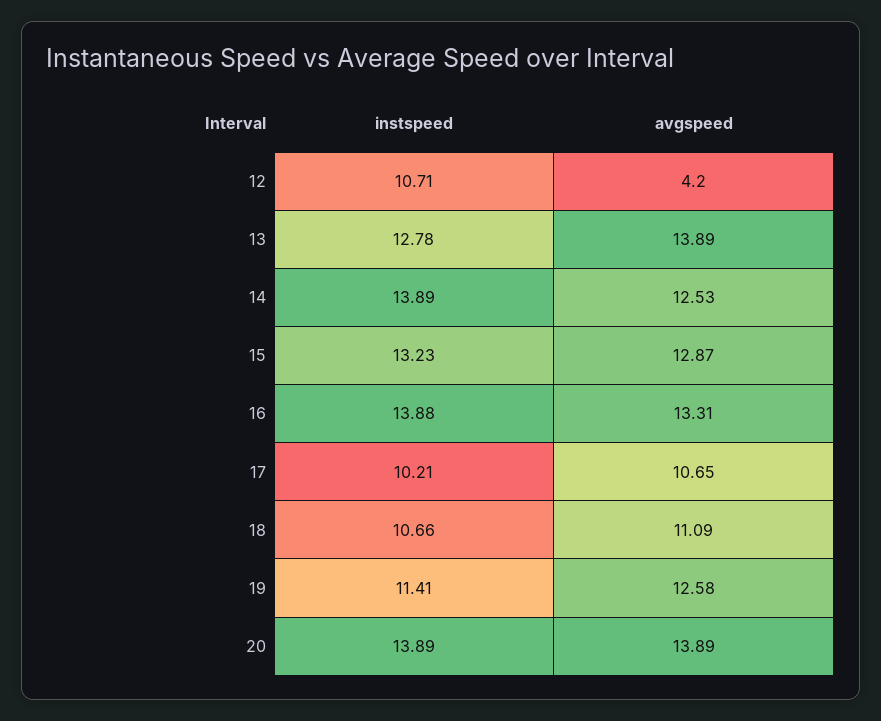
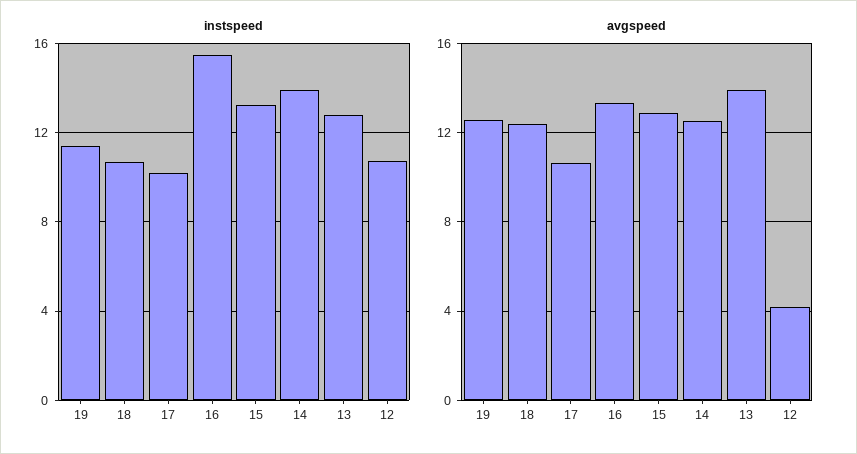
instspeed, 16: 13.88 -> 15.5
avgspeed, 18: 11.09 -> 12.5
instspeed, 20: 13.89 -> none
avgspeed, 20: 13.89 -> none

